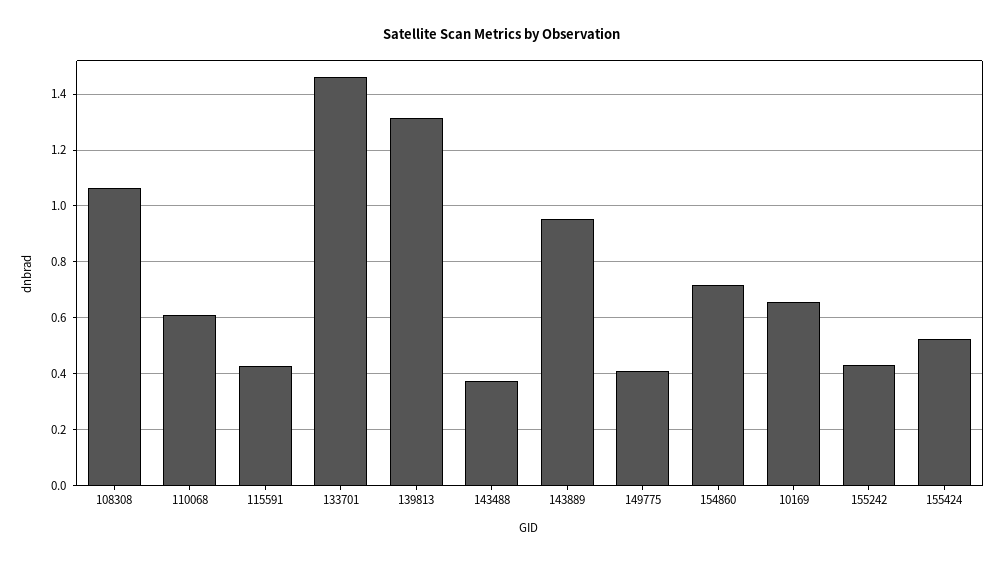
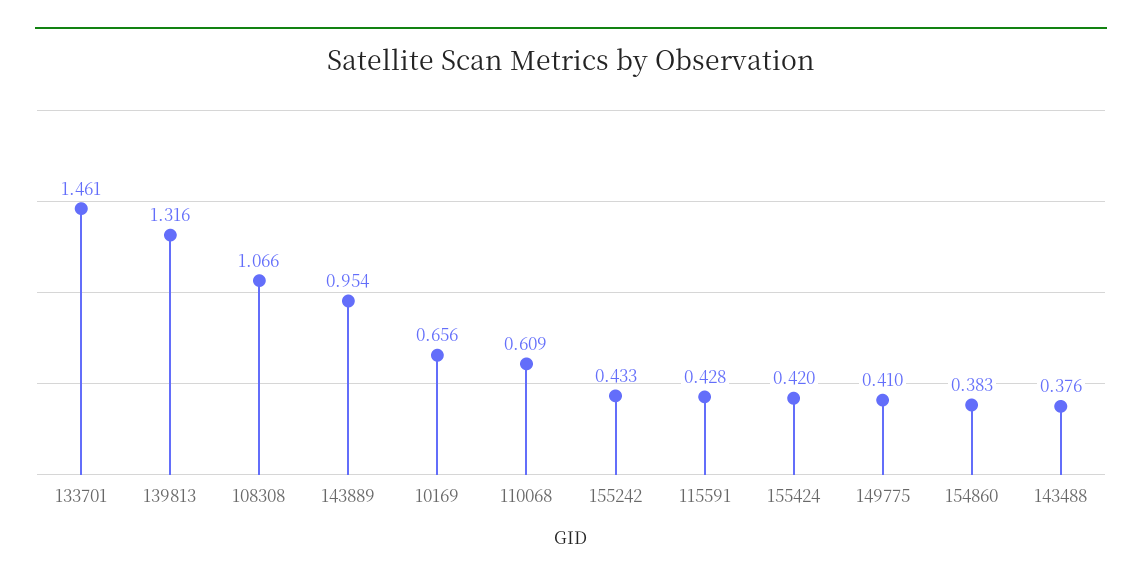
154860: 0.725 -> 0.383
155424: 0.525 -> 0.42

